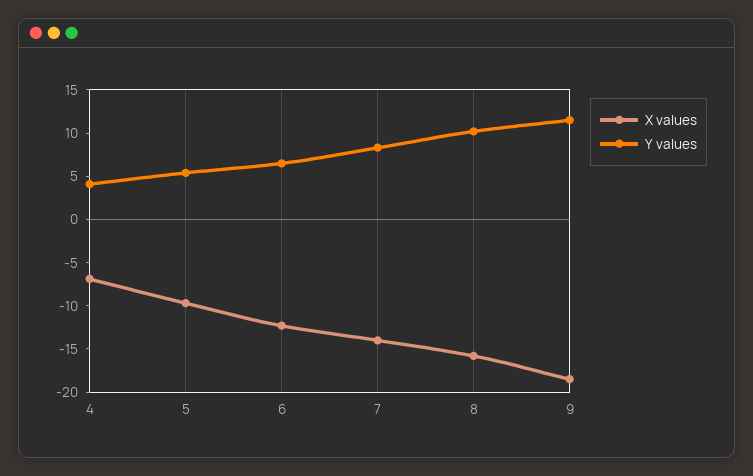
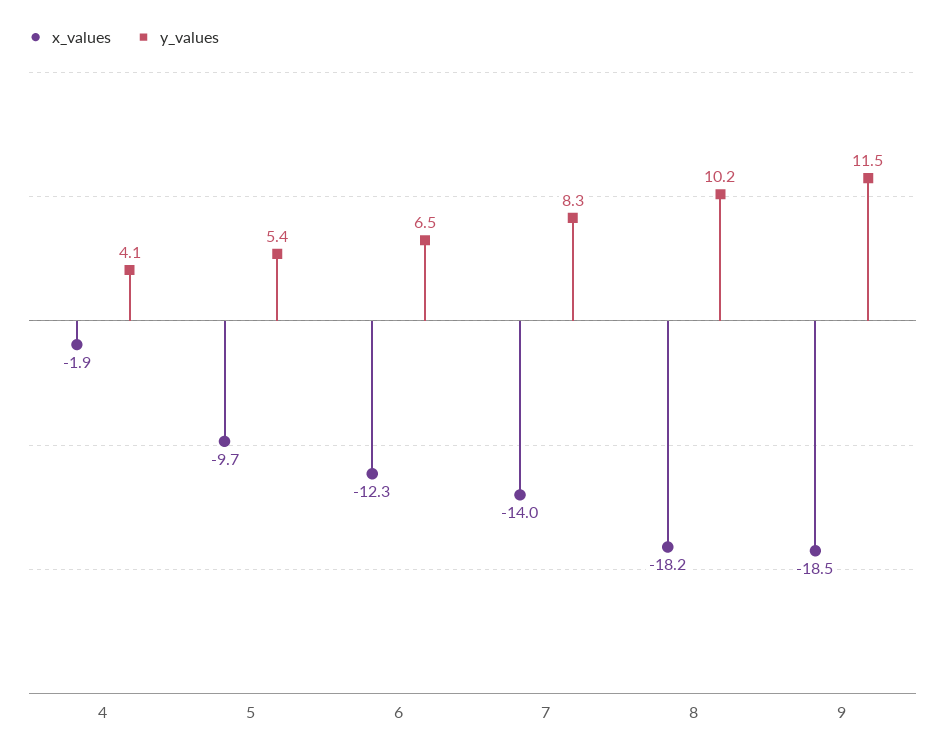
X values, 4: -7 -> -1.9
X values, 8: -16 -> -18.2

